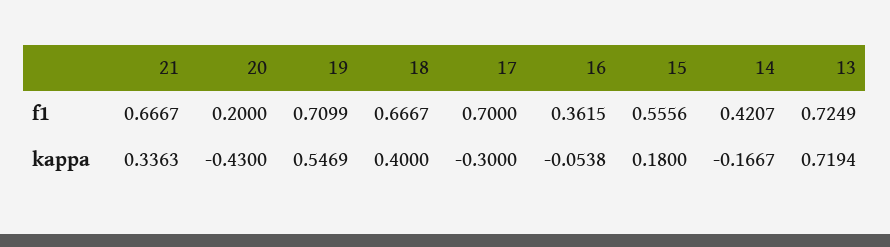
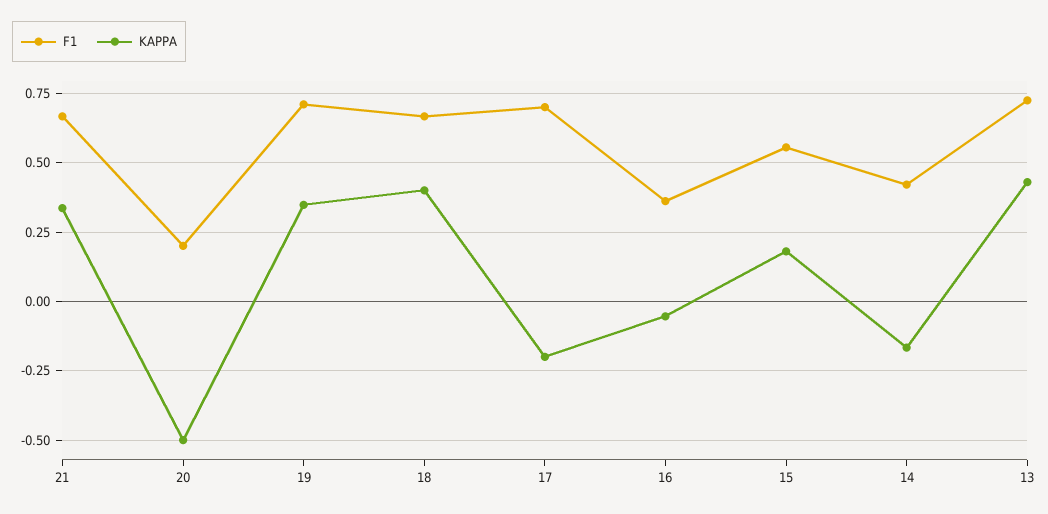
kappa, 20: -0.43 -> -0.5
kappa, 19: 0.5469 -> 0.35
kappa, 17: -0.3 -> -0.2
kappa, 13: 0.7194 -> 0.425

